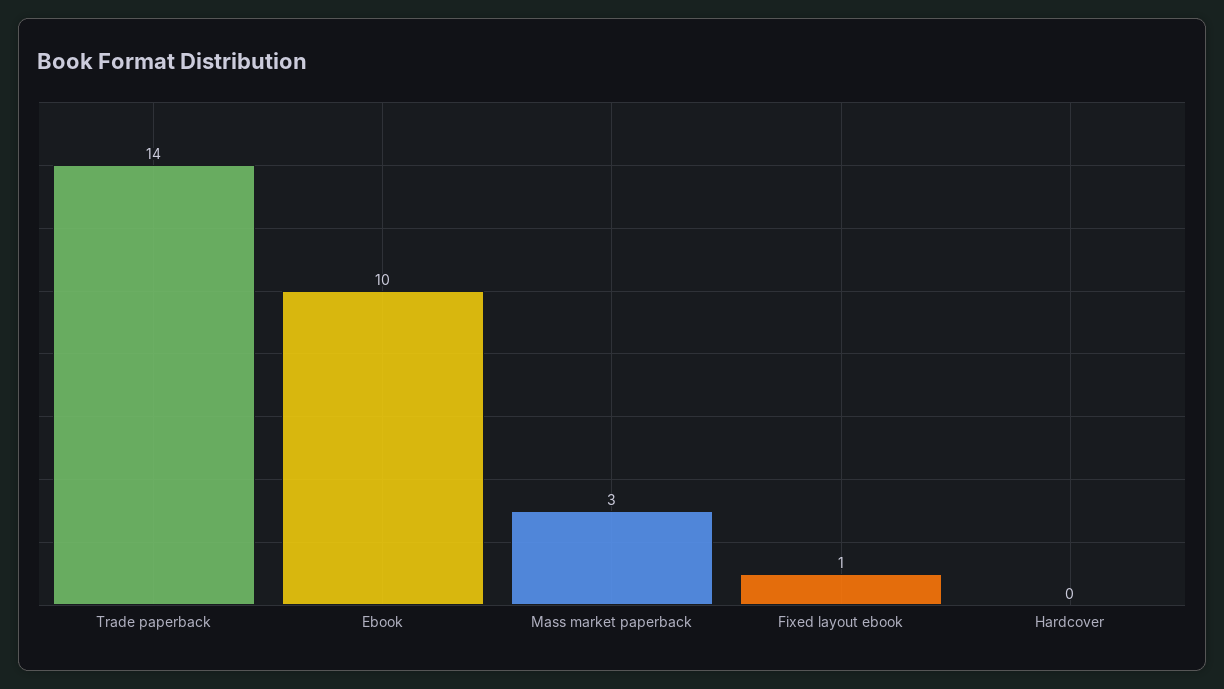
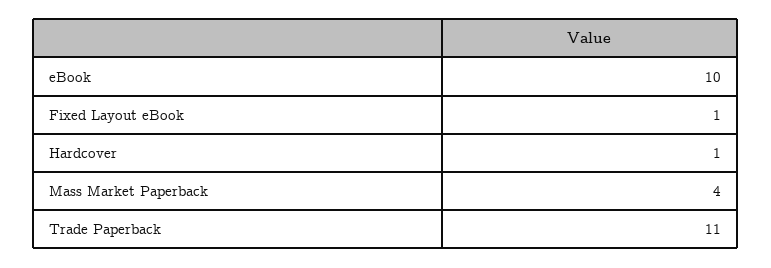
Trade paperback: 14 -> 11
Mass market paperback: 3 -> 4
Hardcover: 0 -> 1

